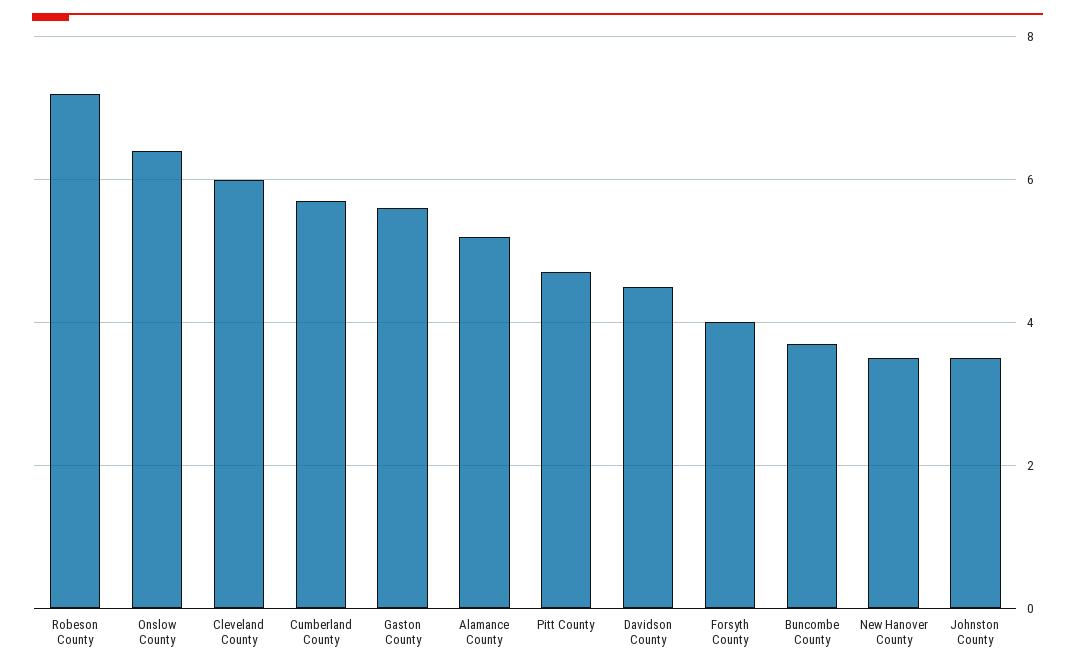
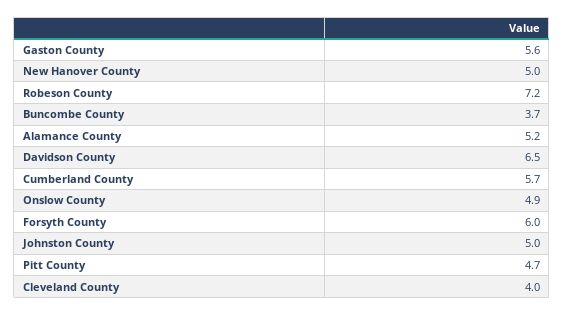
Onslow County: 6.5 -> 4.9
Cleveland County: 6 -> 4
Davidson County: 4.5 -> 6.5
Forsyth County: 4 -> 6
New Hanover County: 3.5 -> 5
Johnston County: 3.5 -> 5

